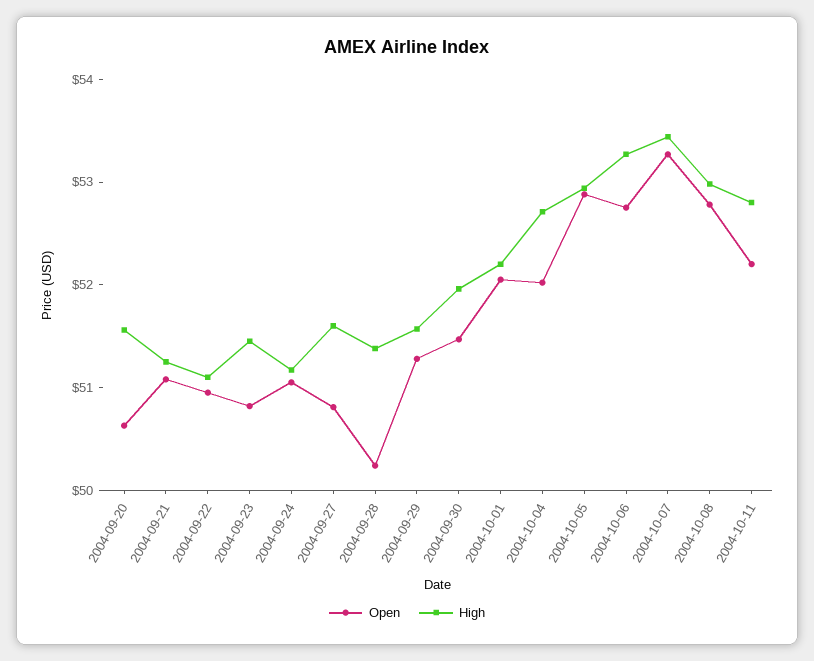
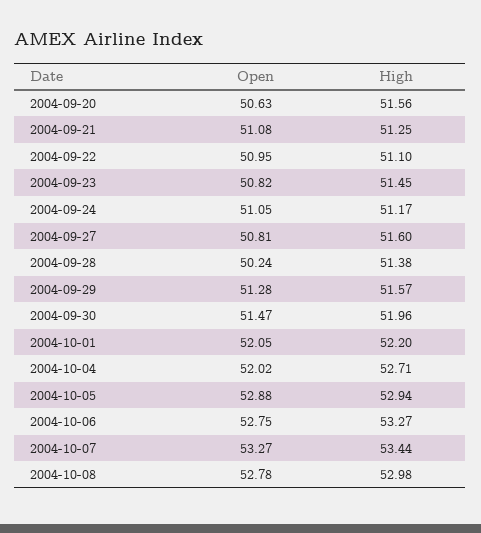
Open, 2004-10-11: 52.2 -> none
High, 2004-10-11: 52.8 -> none

